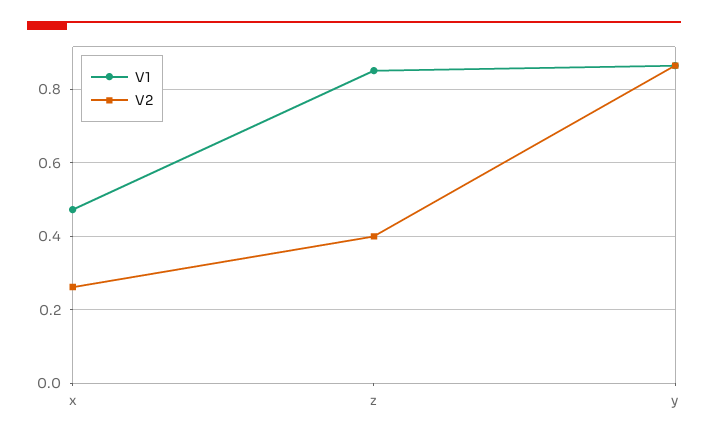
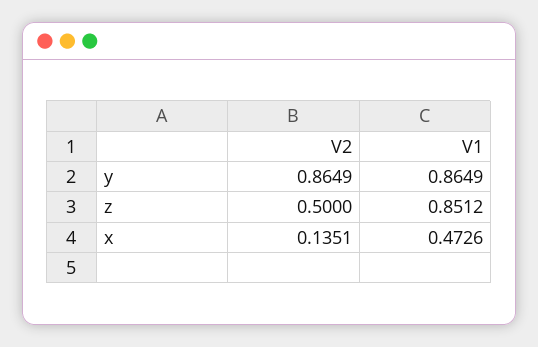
V2, x: 0.26 -> 0.1351
V2, z: 0.4 -> 0.5

